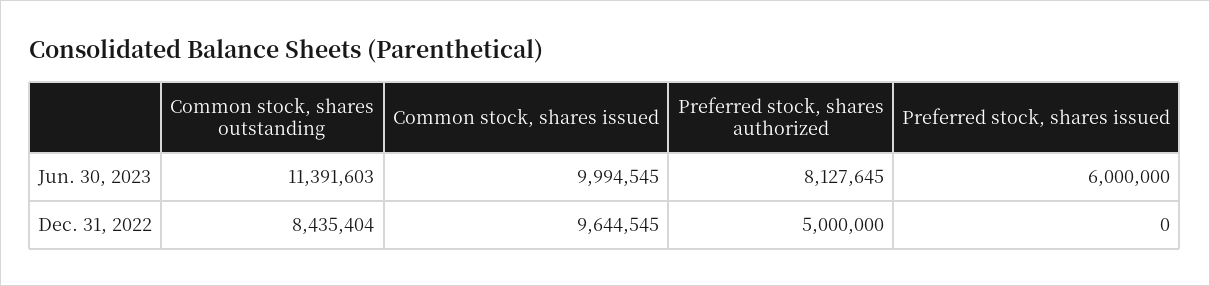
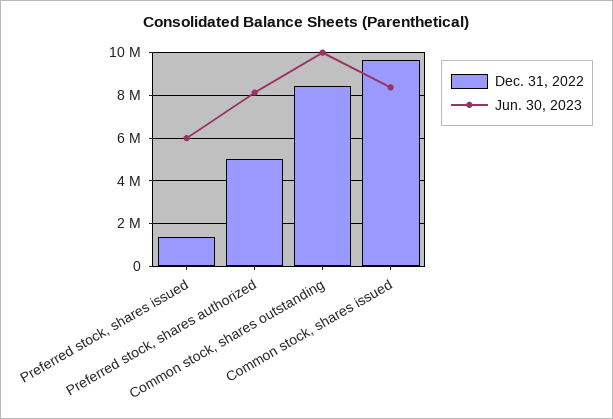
Jun. 30, 2023, Common stock, shares outstanding: 11391603 -> 10000000
Jun. 30, 2023, Common stock, shares issued: 9994545 -> 8500000
Dec. 31, 2022, Preferred stock, shares issued: 0 -> 1500000

